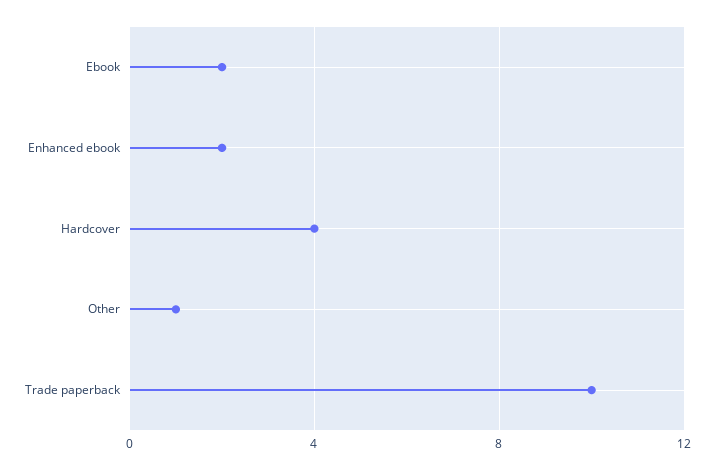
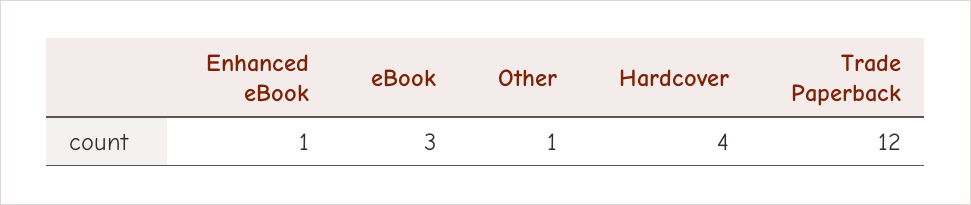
Ebook: 2 -> 3
Enhanced ebook: 2 -> 1
Trade paperback: 10 -> 12

